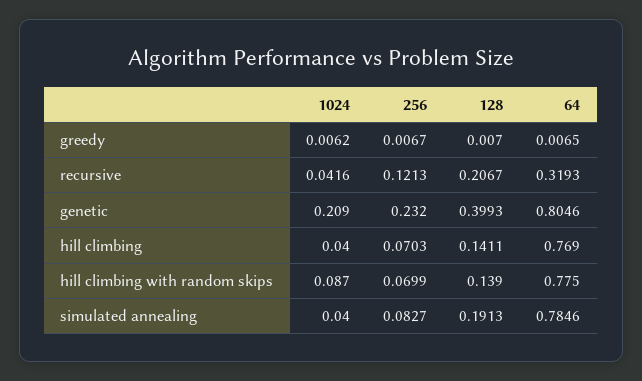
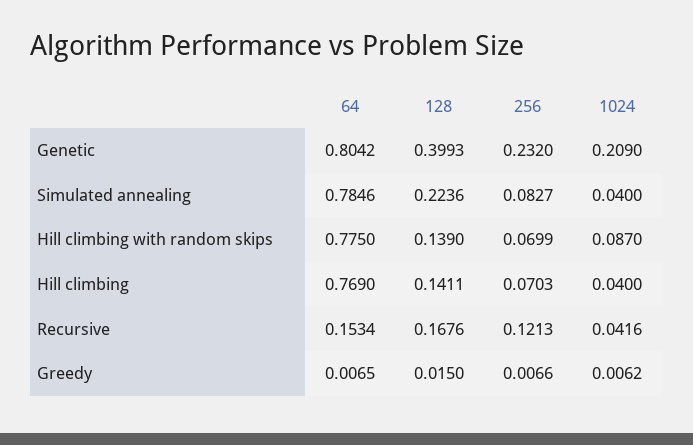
256, greedy: 0.0067 -> 0.0066
128, greedy: 0.007 -> 0.015
128, recursive: 0.2067 -> 0.1676
64, recursive: 0.3193 -> 0.1534
64, genetic: 0.8046 -> 0.8042
128, simulated annealing: 0.1913 -> 0.2236

